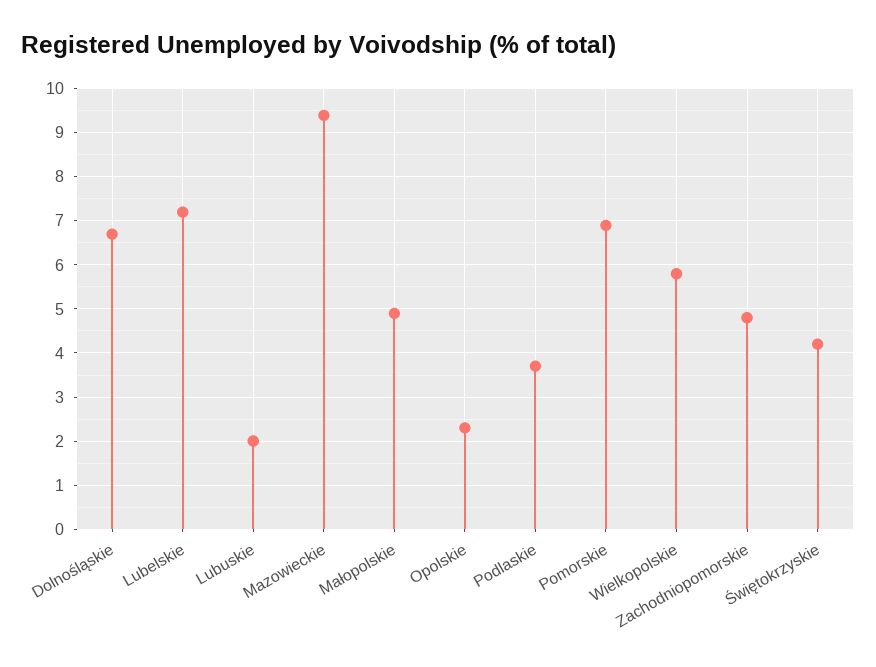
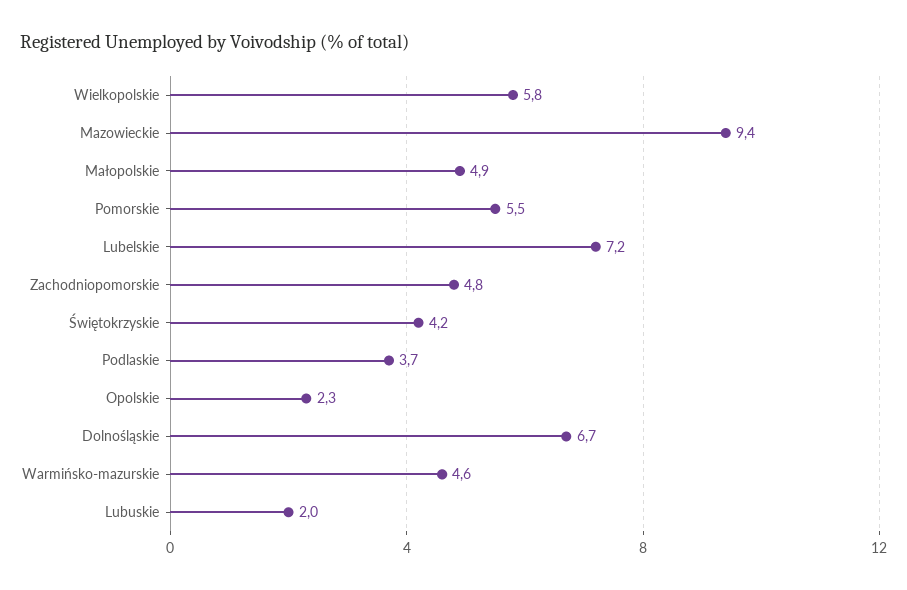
Pomorskie: 7 -> 5.5
Warmińsko-mazurskie: none -> 4.6

